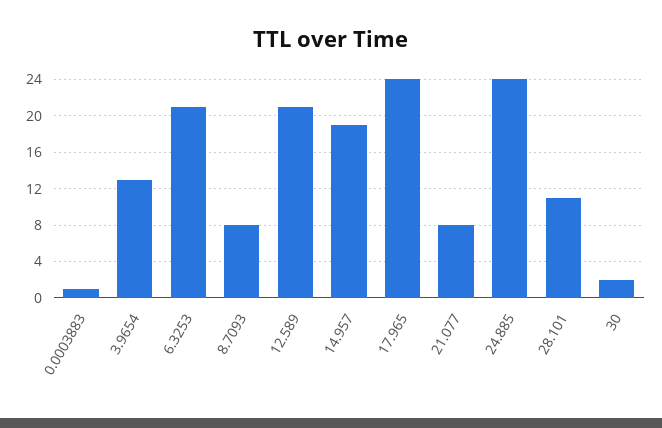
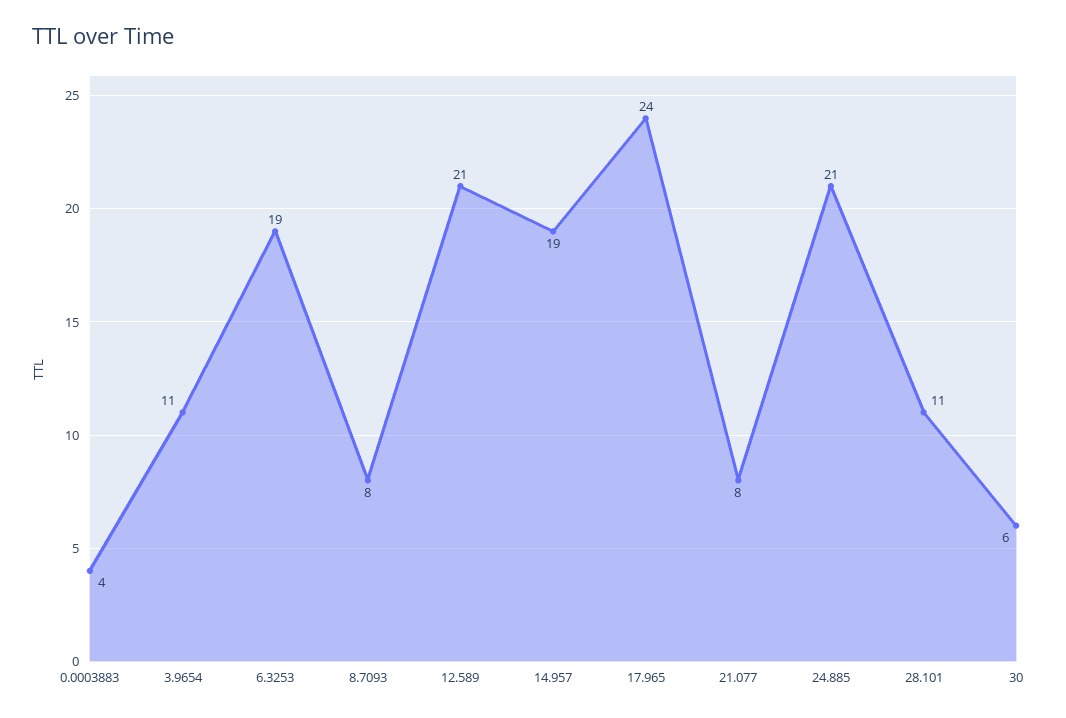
0.0003883: 1 -> 4
3.9654: 13 -> 11
6.3253: 21 -> 19
24.885: 24 -> 21
30: 2 -> 6

